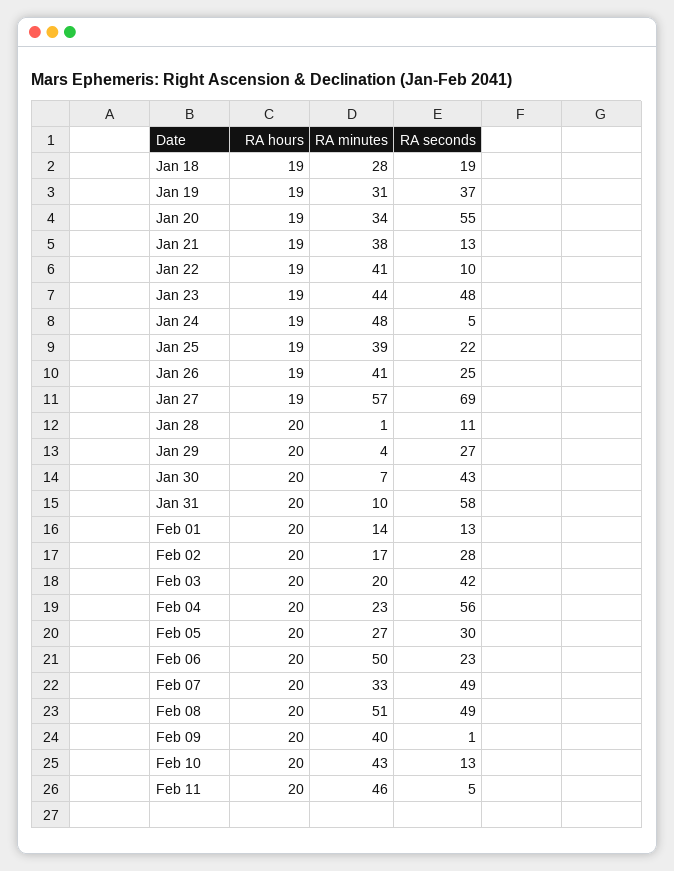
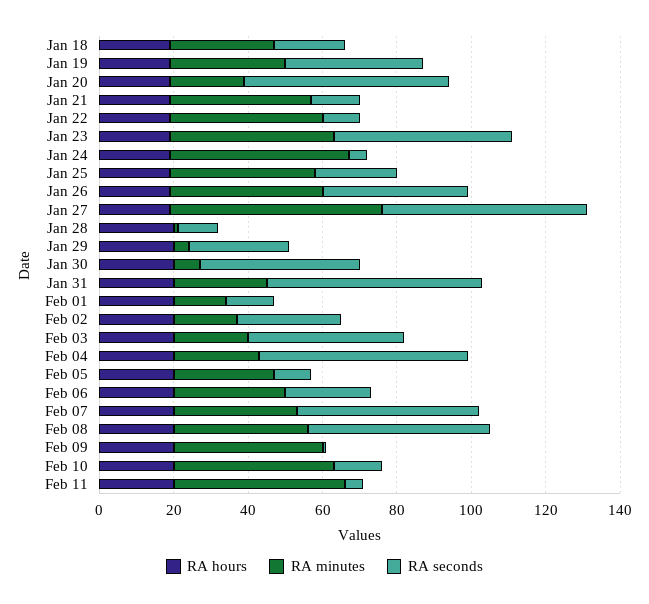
RA minutes, Jan 20: 34 -> 20
RA seconds, Jan 26: 25 -> 40
RA seconds, Jan 27: 69 -> 55
RA minutes, Jan 31: 10 -> 25
RA seconds, Feb 05: 30 -> 10
RA minutes, Feb 06: 50 -> 30
RA minutes, Feb 08: 51 -> 35

